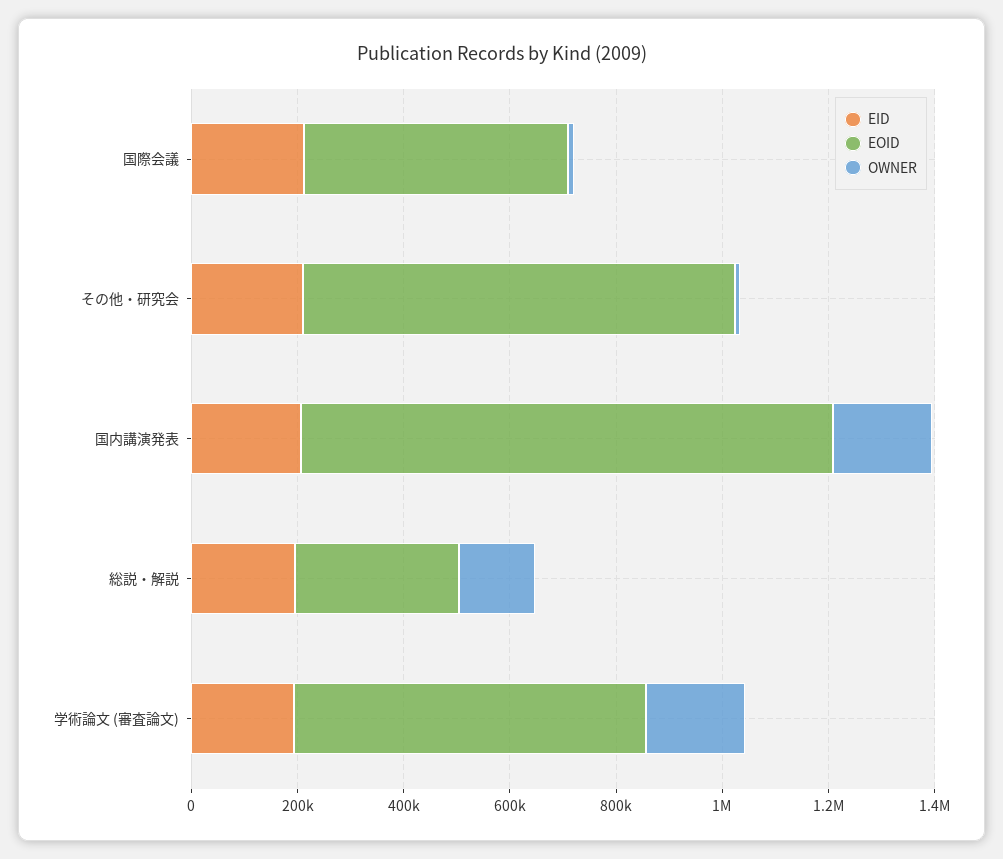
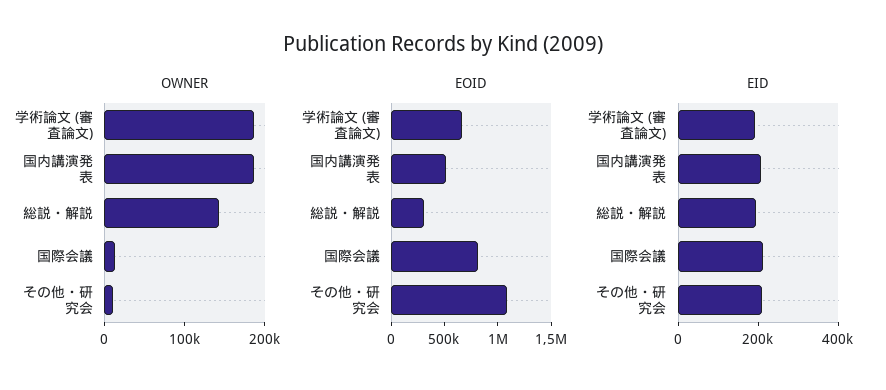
EOID, 国際会議: 500000 -> 800000
EOID, その他・研究会: 800000 -> 1100000
EOID, 国内講演発表: 1000000 -> 500000

